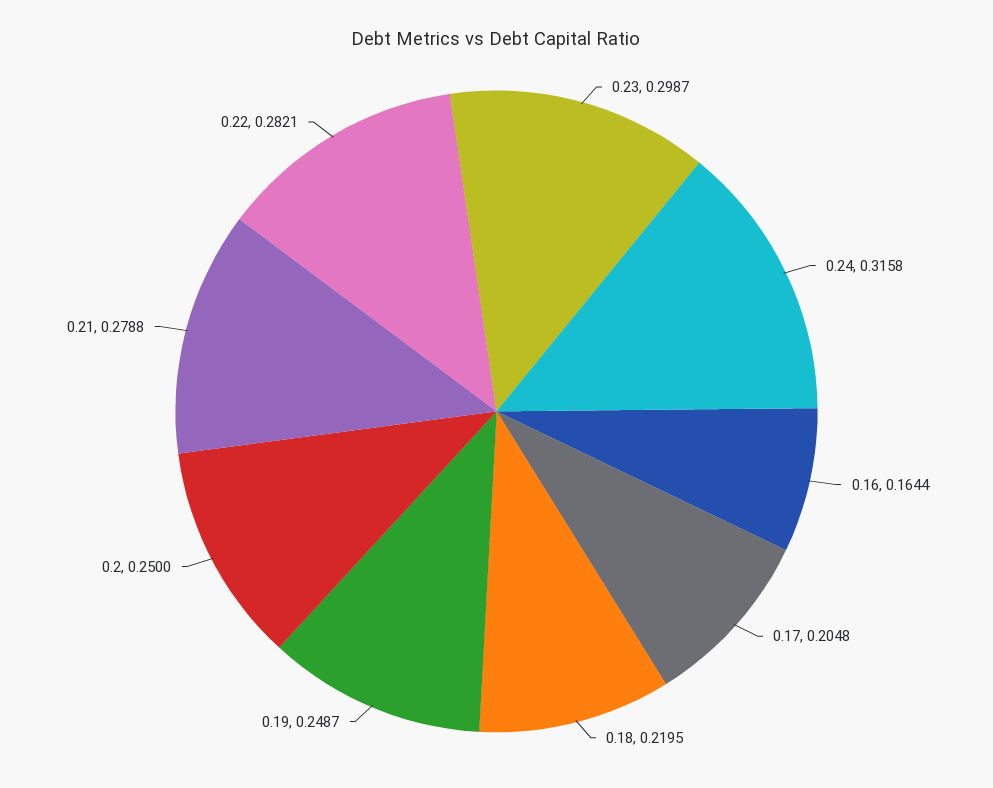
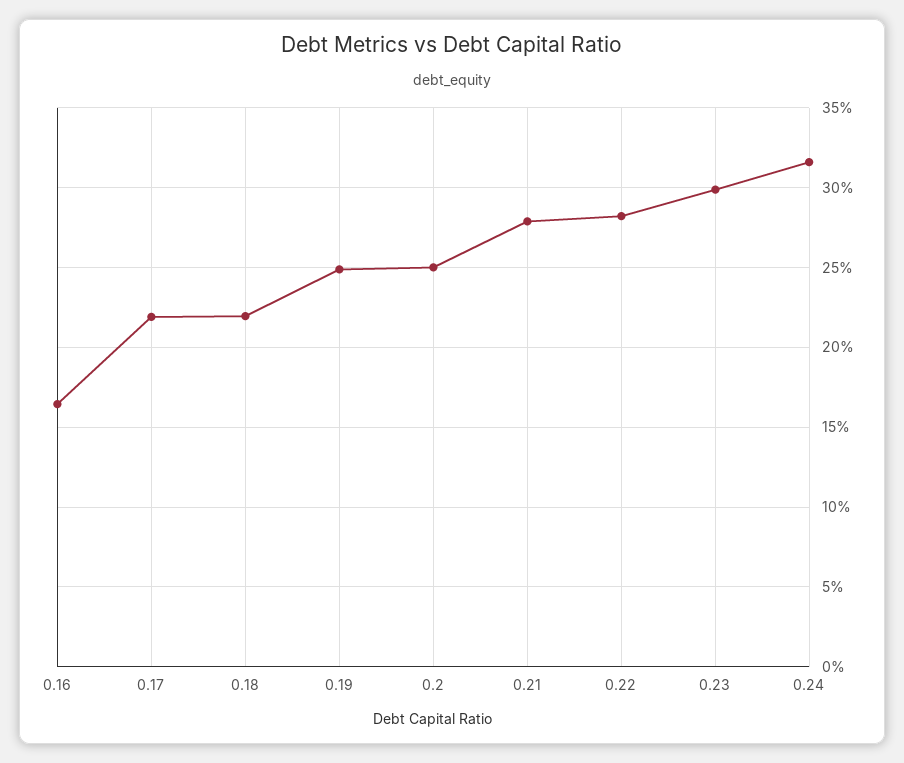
0.17: 0.2048 -> 0.22

